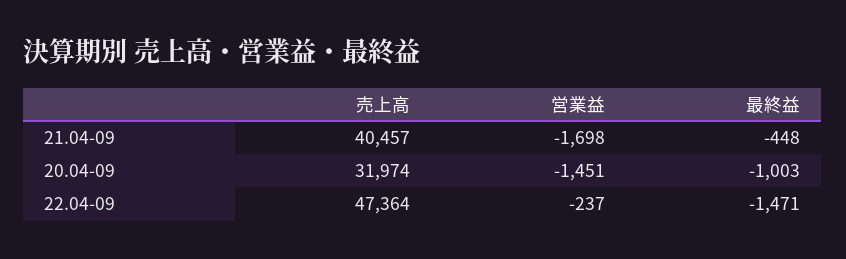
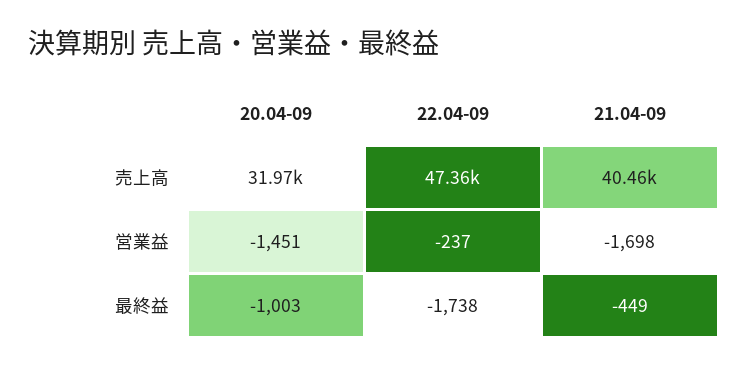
最終益, 21.04-09: -448 -> -449
最終益, 22.04-09: -1471 -> -1738

